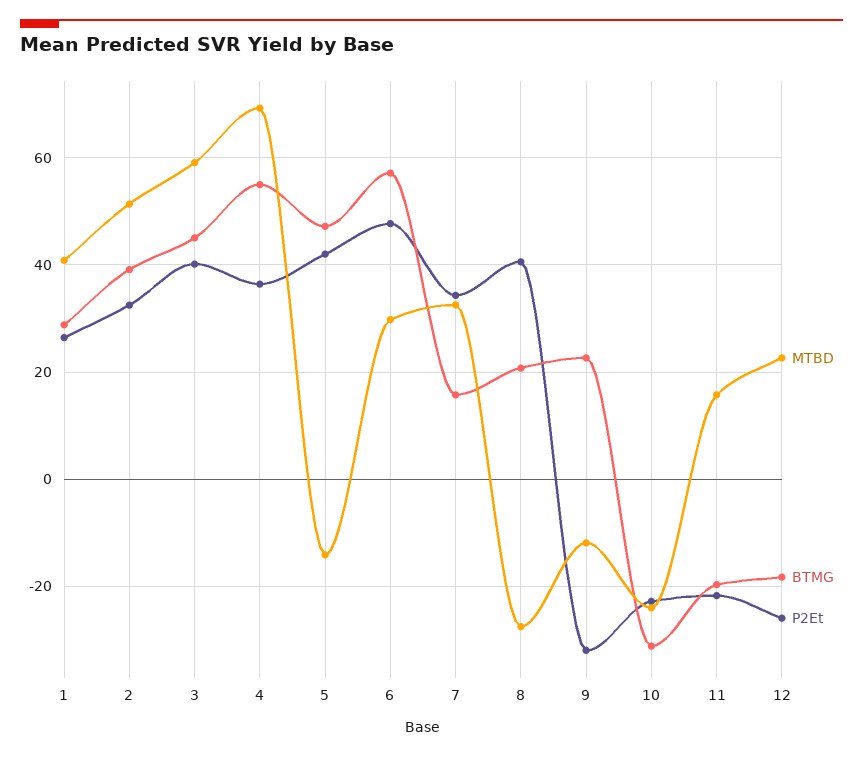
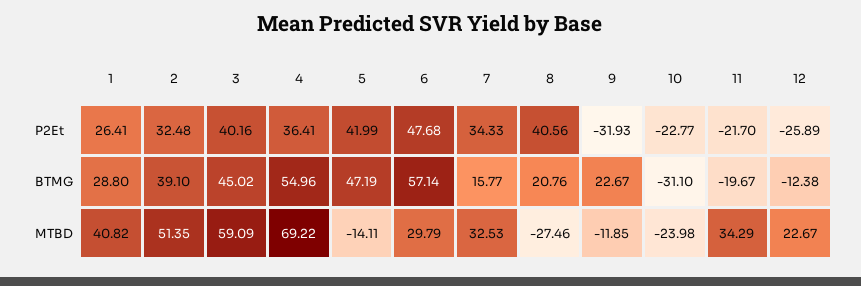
MTBD, 11: 16 -> 34.29
BTMG, 12: -18 -> -12.38

